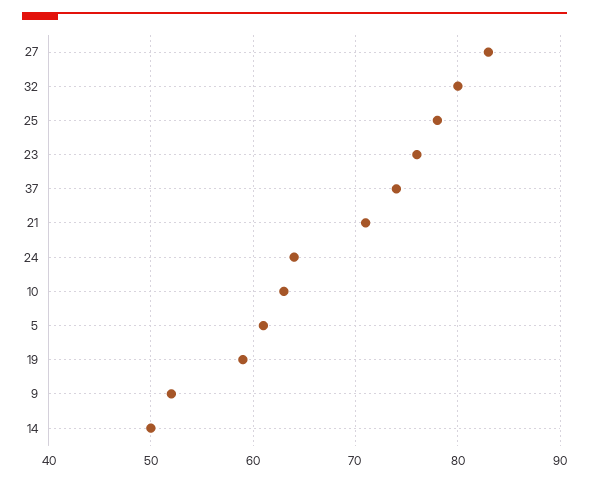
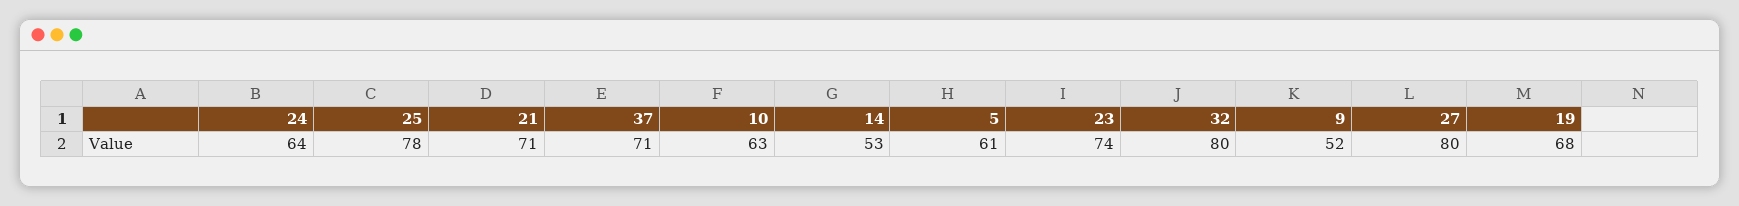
27: 83 -> 80
23: 76 -> 74
37: 74 -> 71
19: 59 -> 68
14: 50 -> 53

